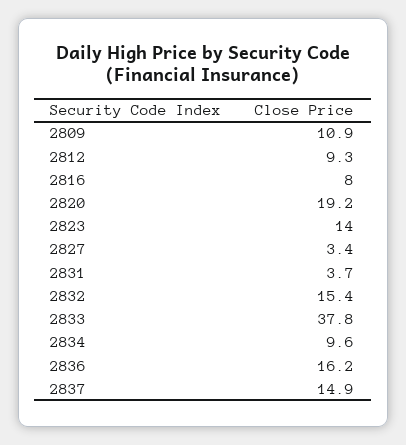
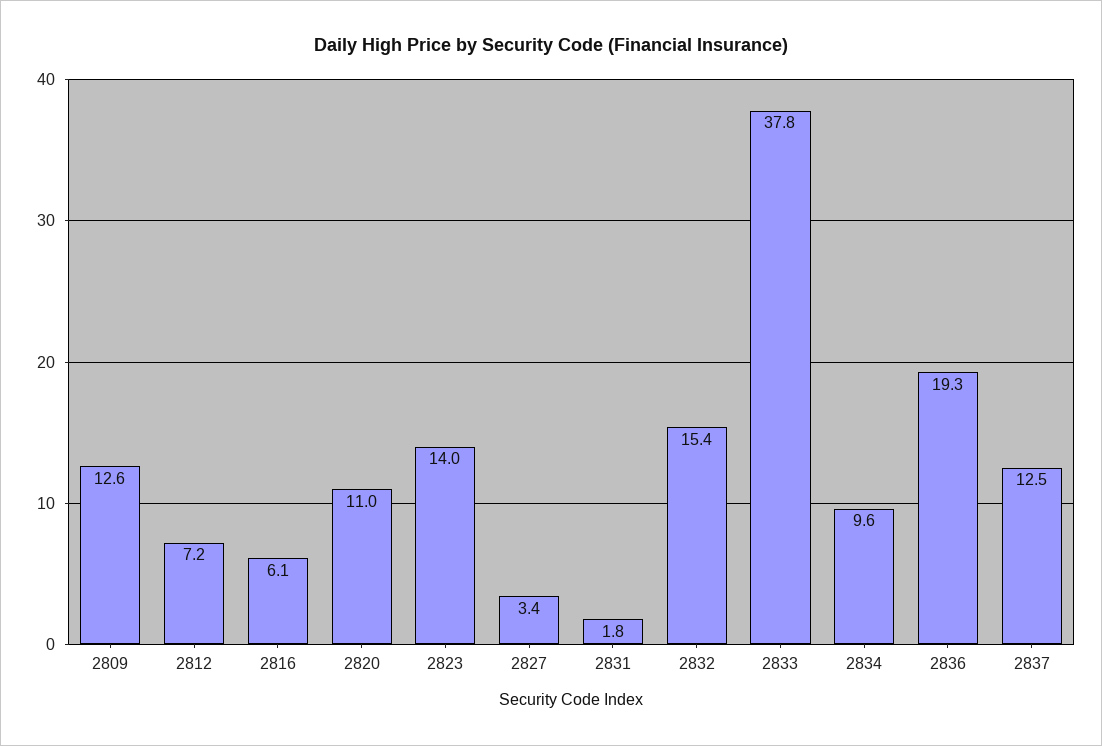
2809: 10.9 -> 12.6
2812: 9.3 -> 7.2
2816: 8 -> 6.1
2820: 19.2 -> 11
2831: 3.7 -> 1.8
2836: 16.2 -> 19.3
2837: 14.9 -> 12.5

